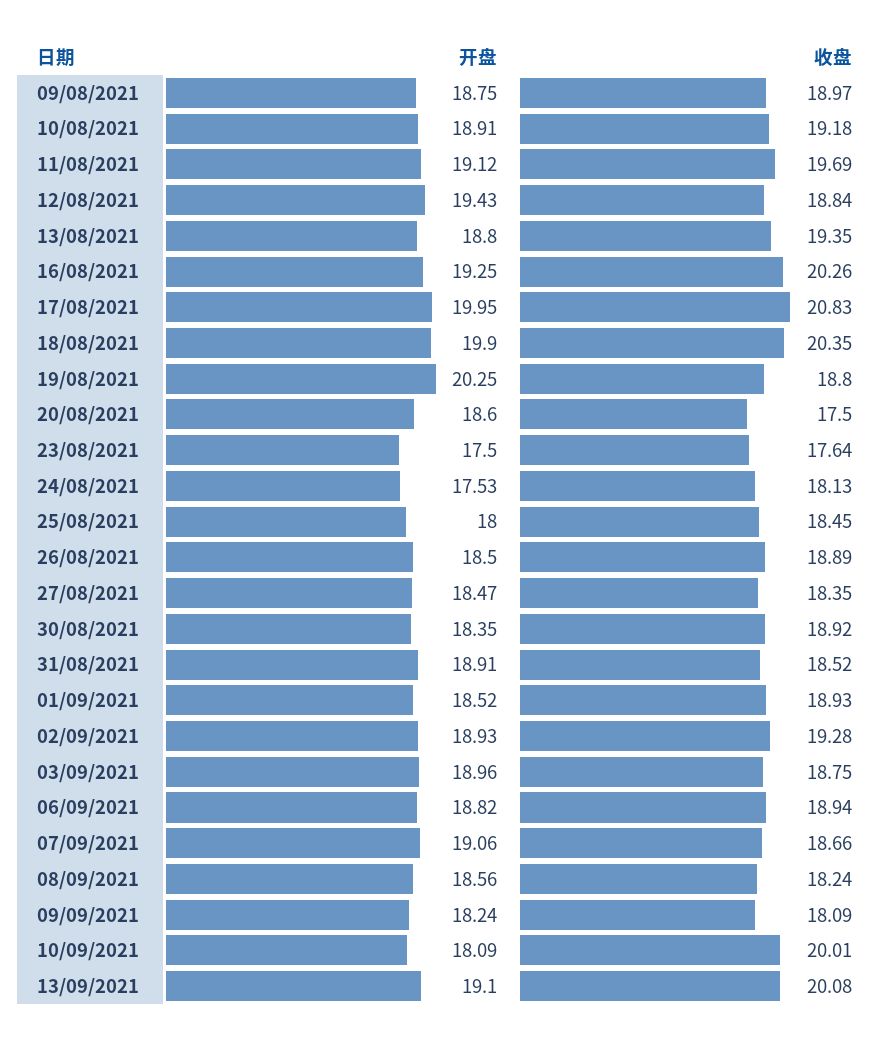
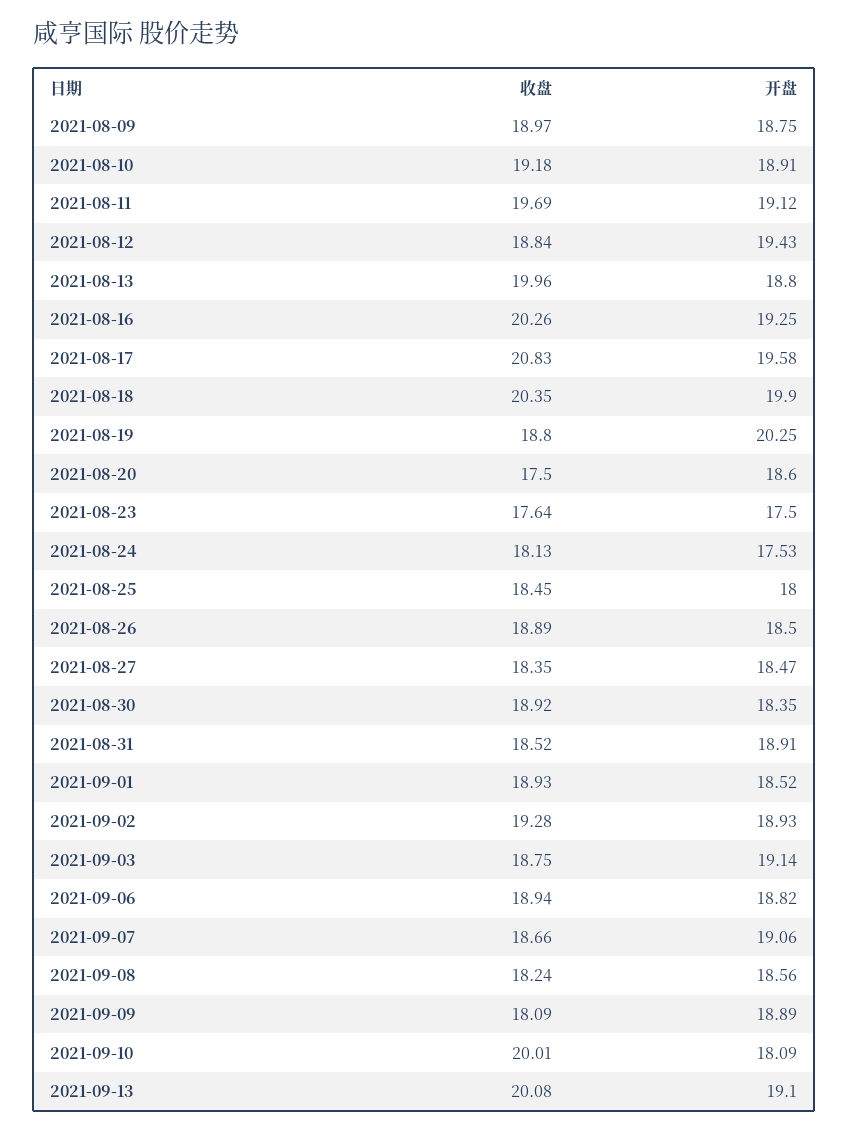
收盘, 13/08/2021: 19.35 -> 19.96
开盘, 17/08/2021: 19.95 -> 19.58
开盘, 03/09/2021: 18.96 -> 19.14
开盘, 09/09/2021: 18.24 -> 18.89

